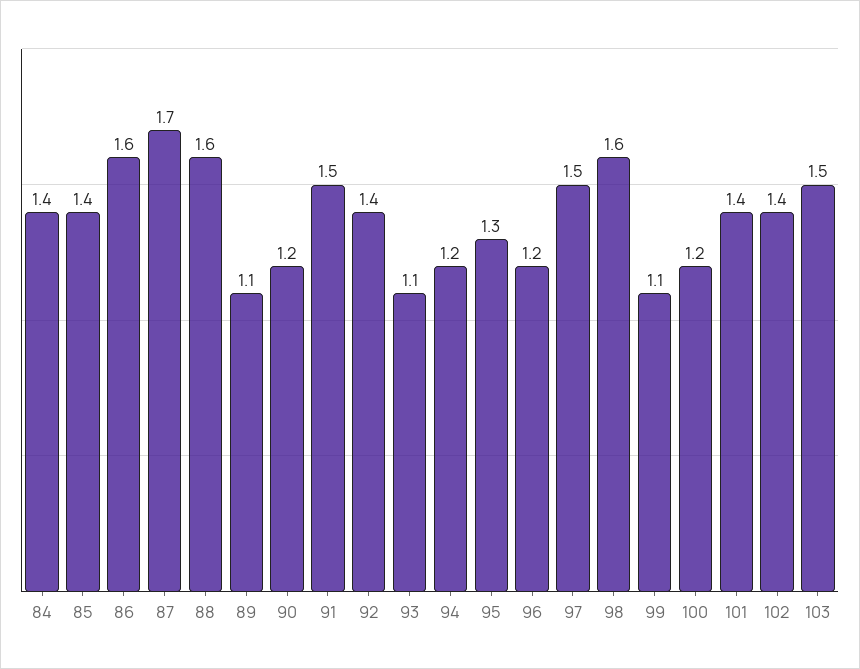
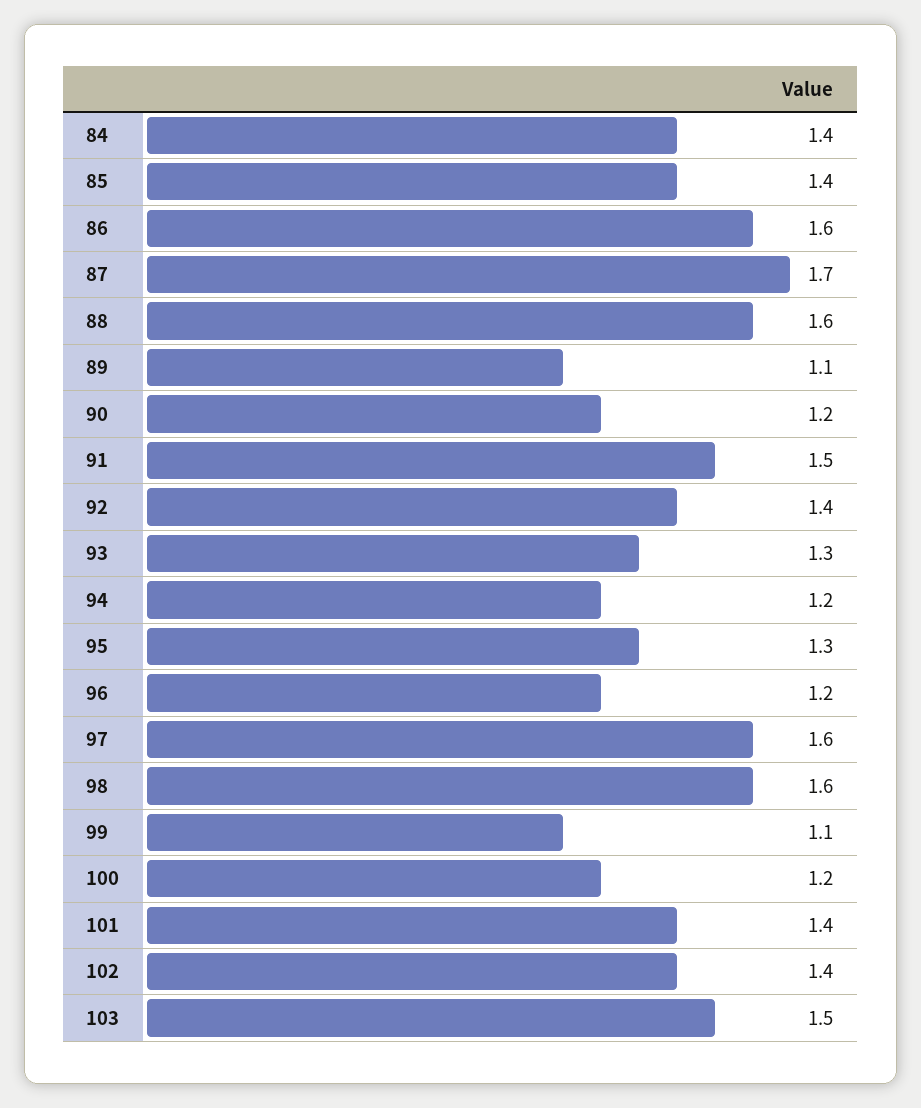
93: 1.1 -> 1.3
97: 1.5 -> 1.6

